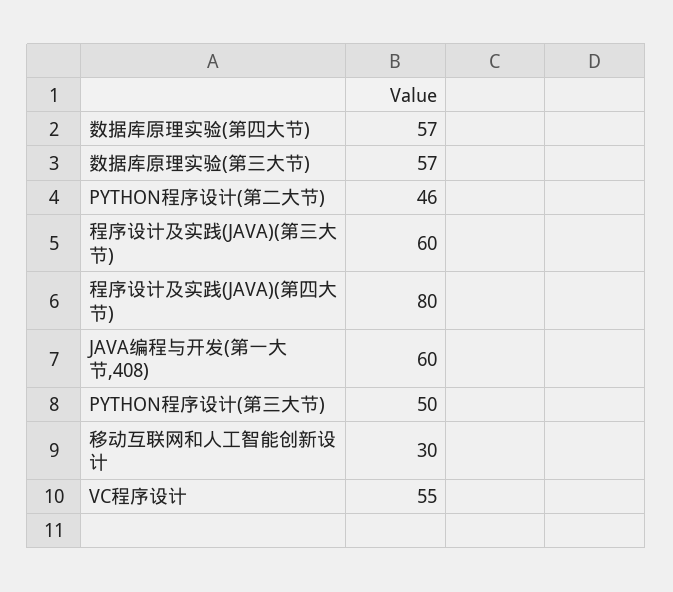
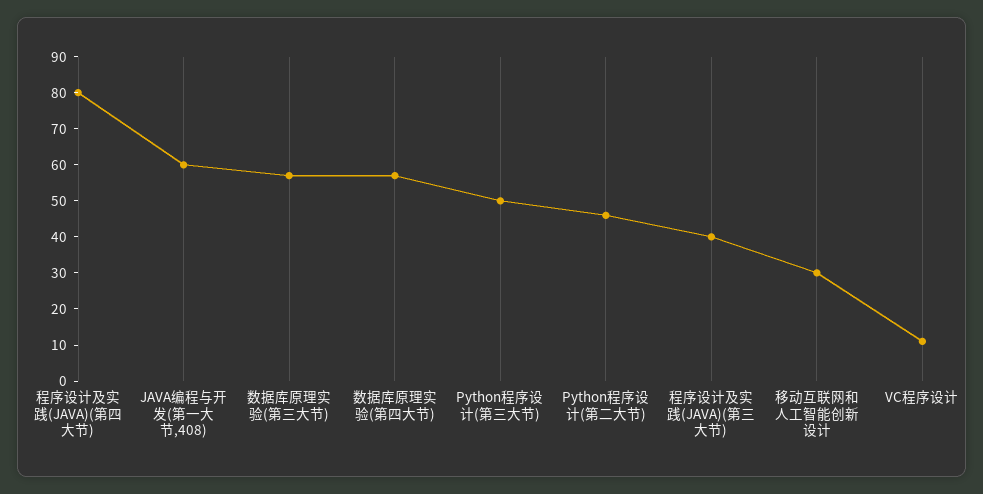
程序设计及实践(JAVA)(第三大节): 60 -> 40
VC程序设计: 55 -> 10

